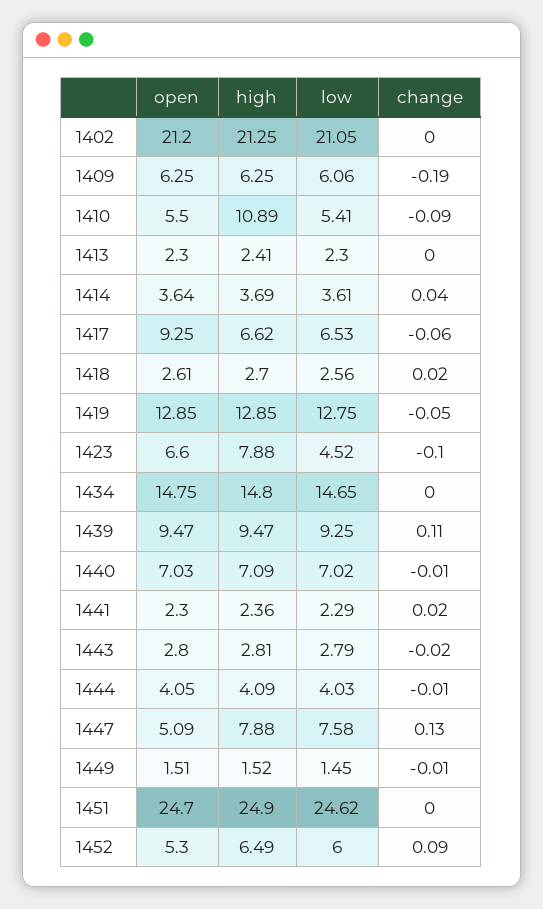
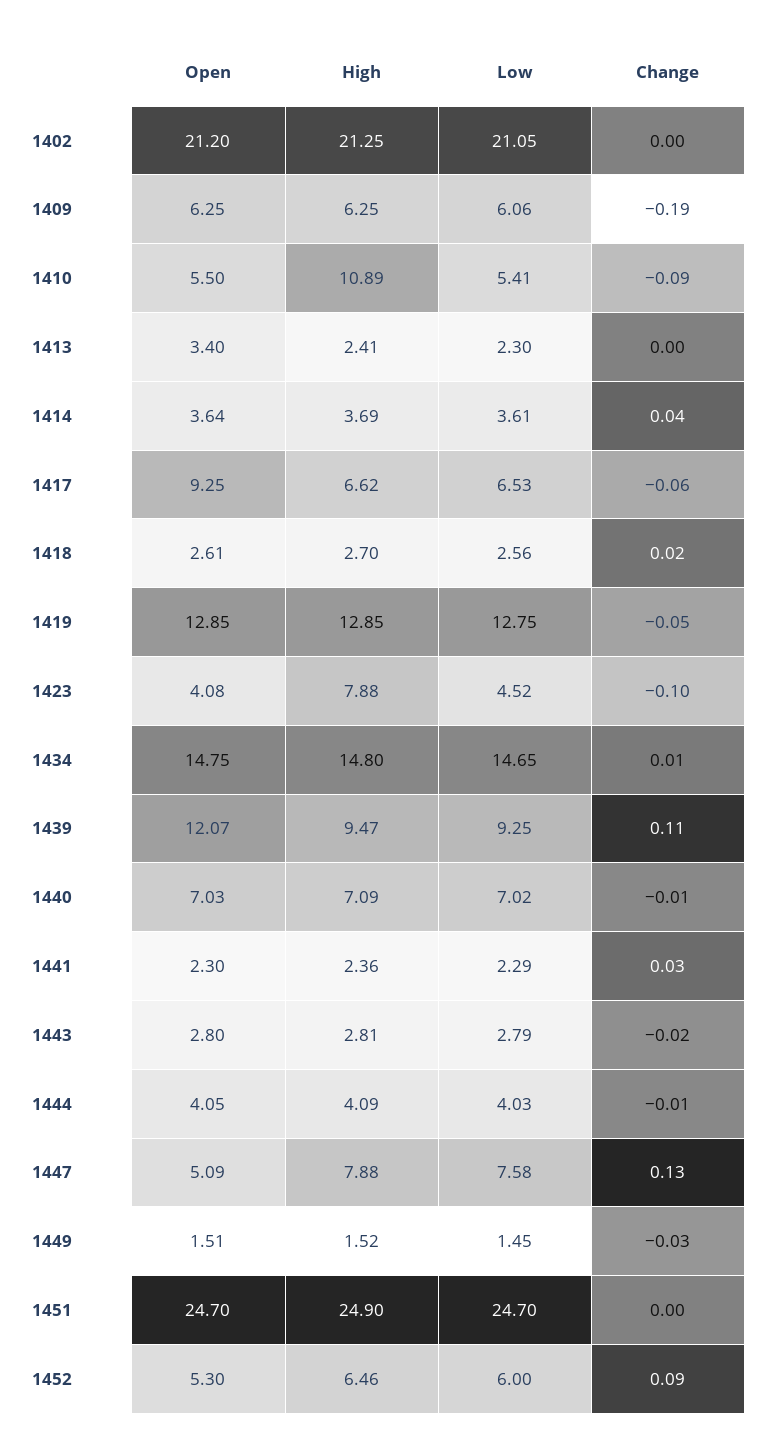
open, 1413: 2.3 -> 3.4
open, 1423: 6.6 -> 4.08
change, 1434: 0 -> 0.01
open, 1439: 9.47 -> 12.07
change, 1441: 0.02 -> 0.03
change, 1449: -0.01 -> -0.03
low, 1451: 24.62 -> 24.7
high, 1452: 6.49 -> 6.46

